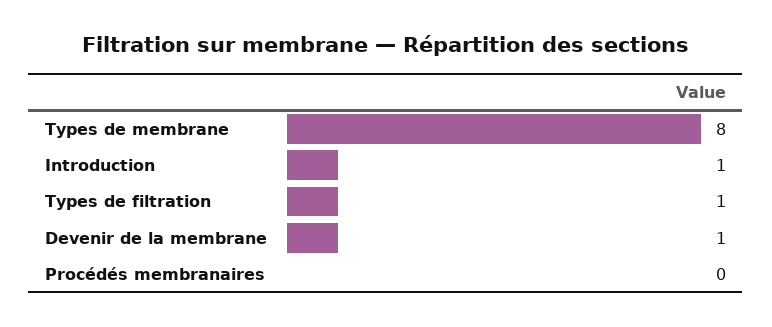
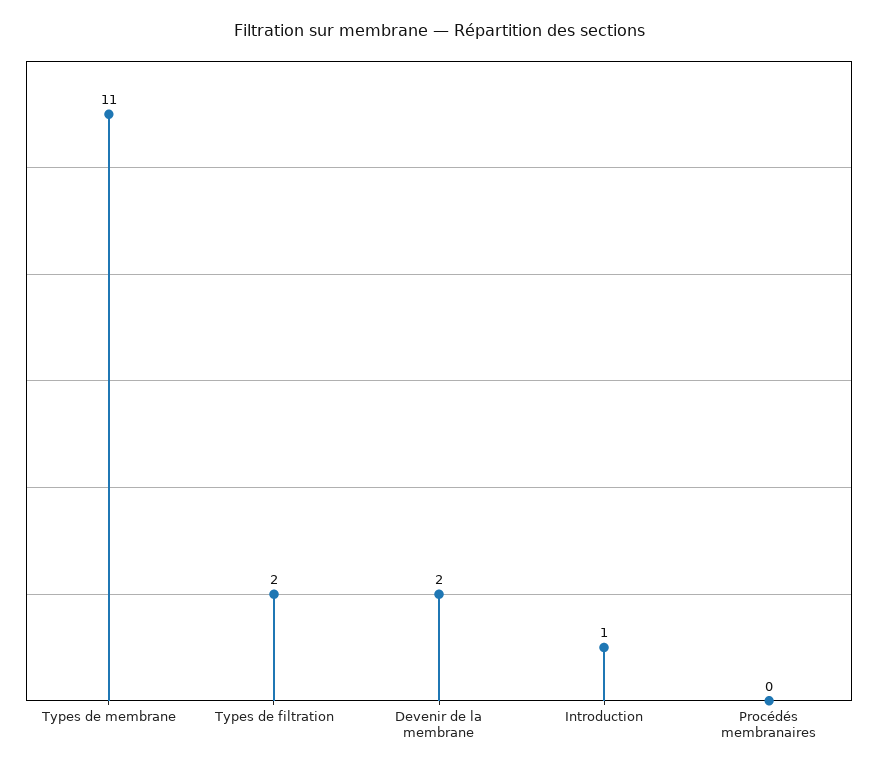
Types de membrane: 8 -> 11
Types de filtration: 1 -> 2
Devenir de la membrane: 1 -> 2

